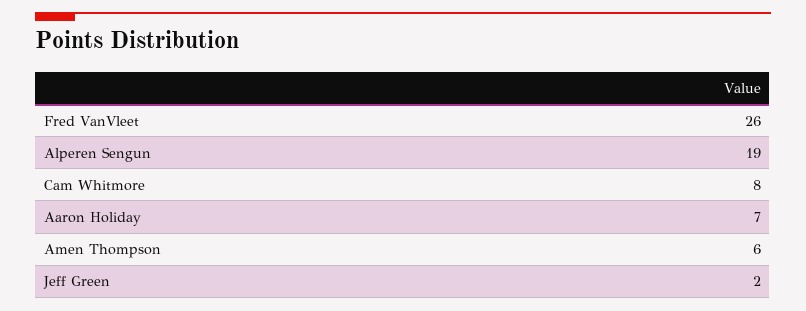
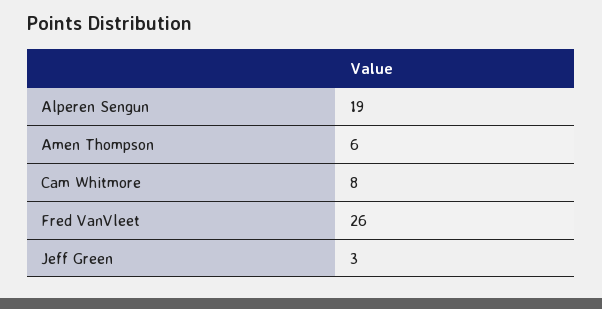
Aaron Holiday: 7 -> none
Jeff Green: 2 -> 3

